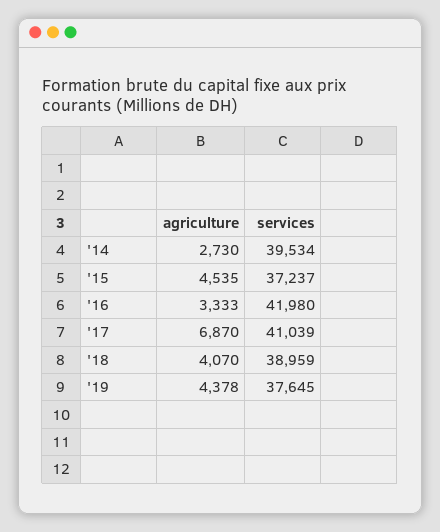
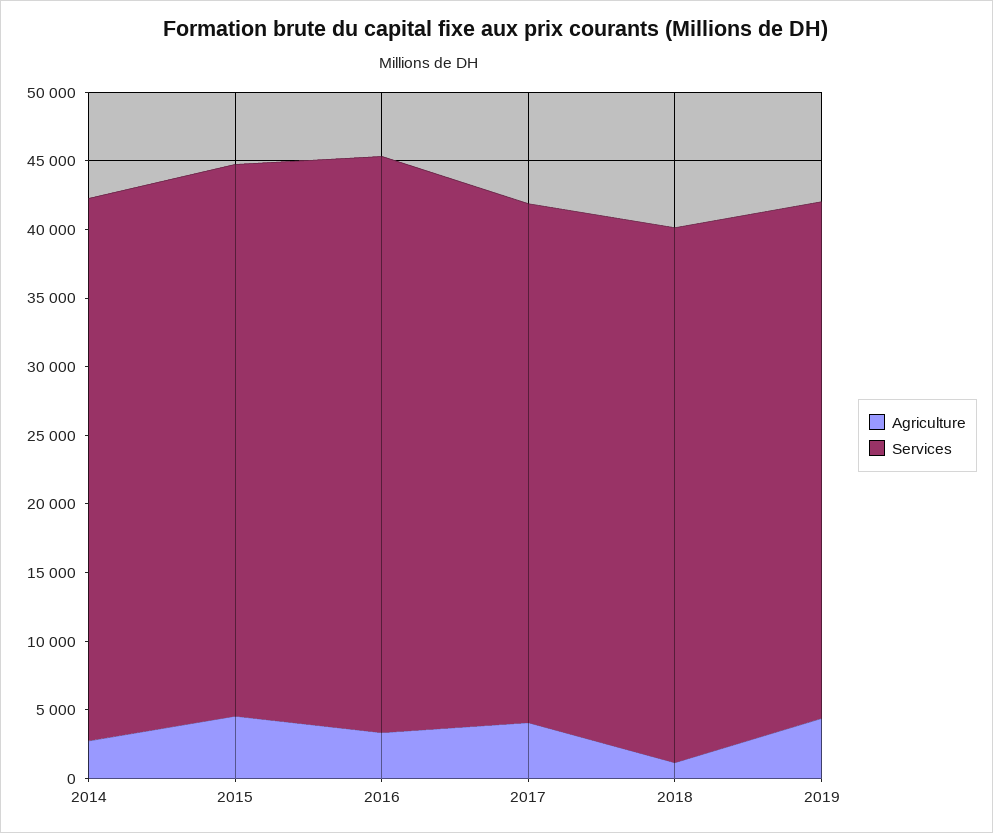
services, '15: 37237 -> 40000
agriculture, '17: 6870 -> 4000
services, '17: 41039 -> 38000
agriculture, '18: 4070 -> 1000

